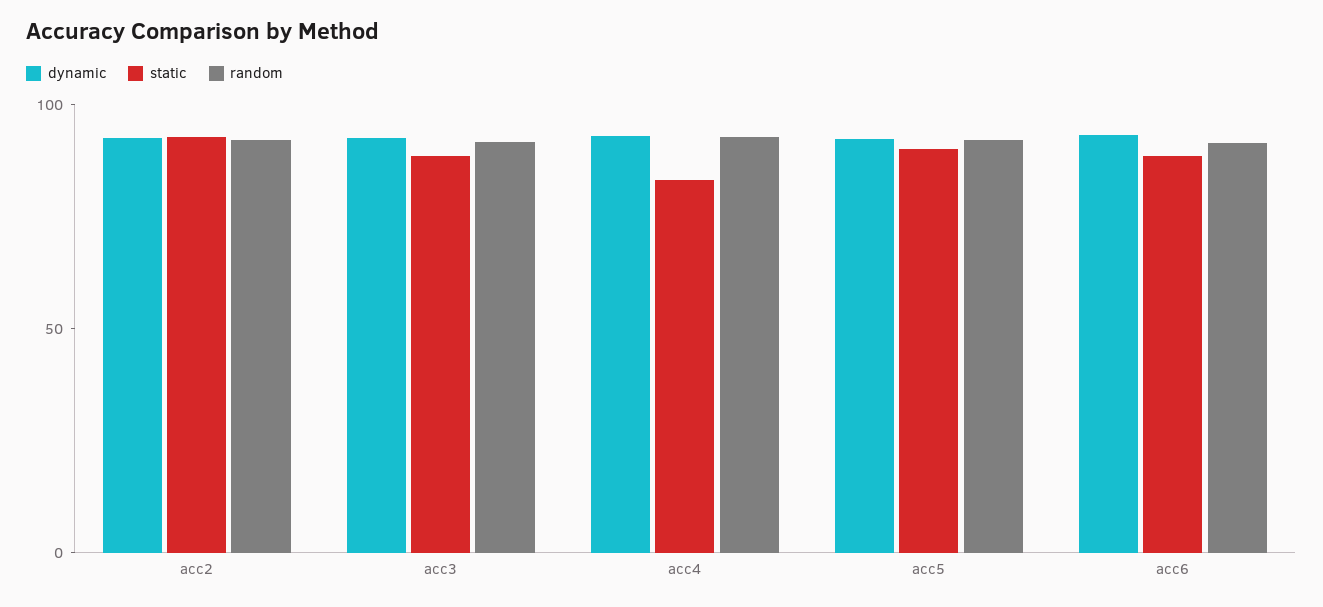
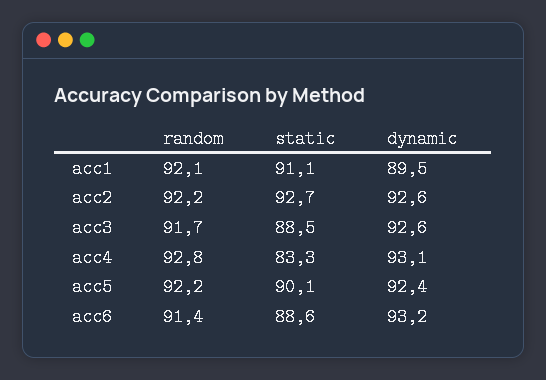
random, acc1: none -> 92.1
static, acc1: none -> 91.1
dynamic, acc1: none -> 89.5

